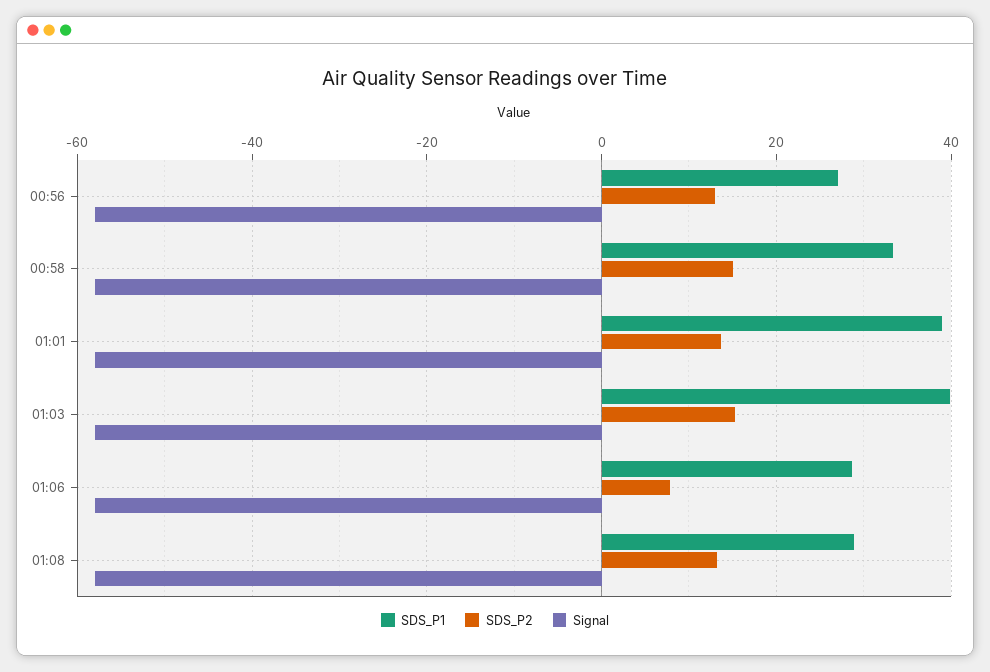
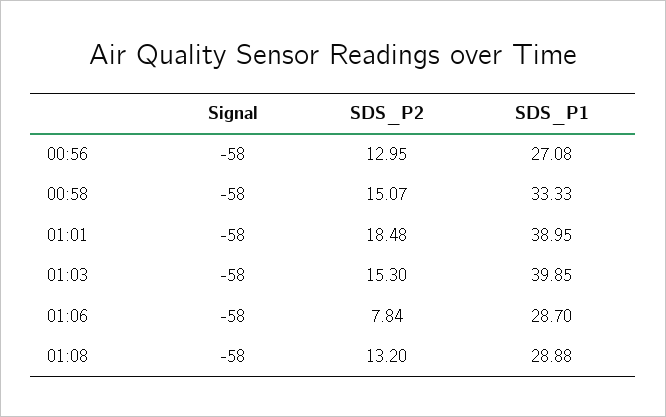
SDS_P2, 01:01: 14 -> 18.48

